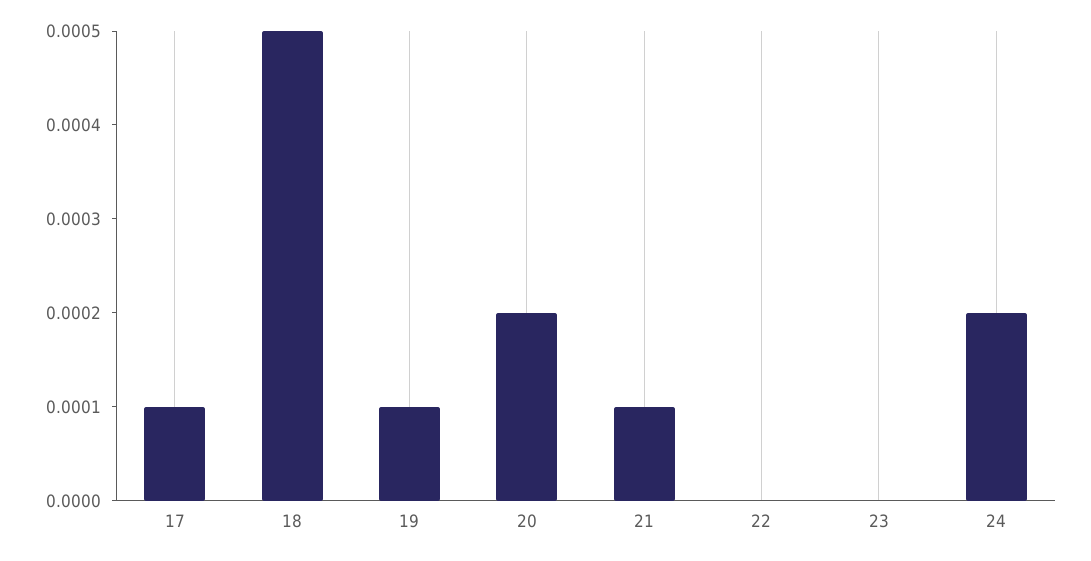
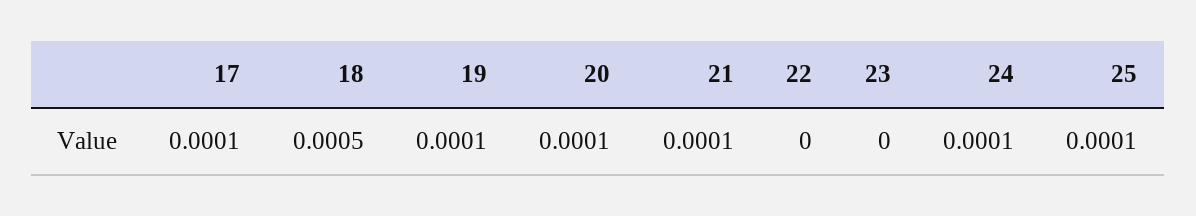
20: 0.0002 -> 0.0001
24: 0.0002 -> 0.0001
25: none -> 0.0001

